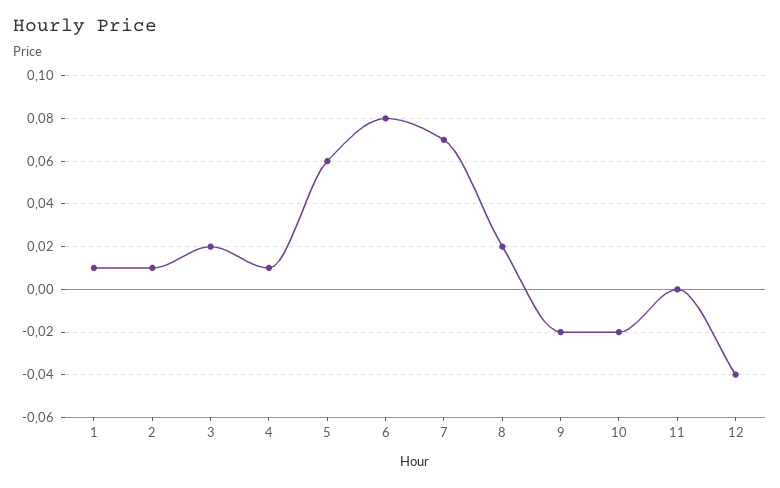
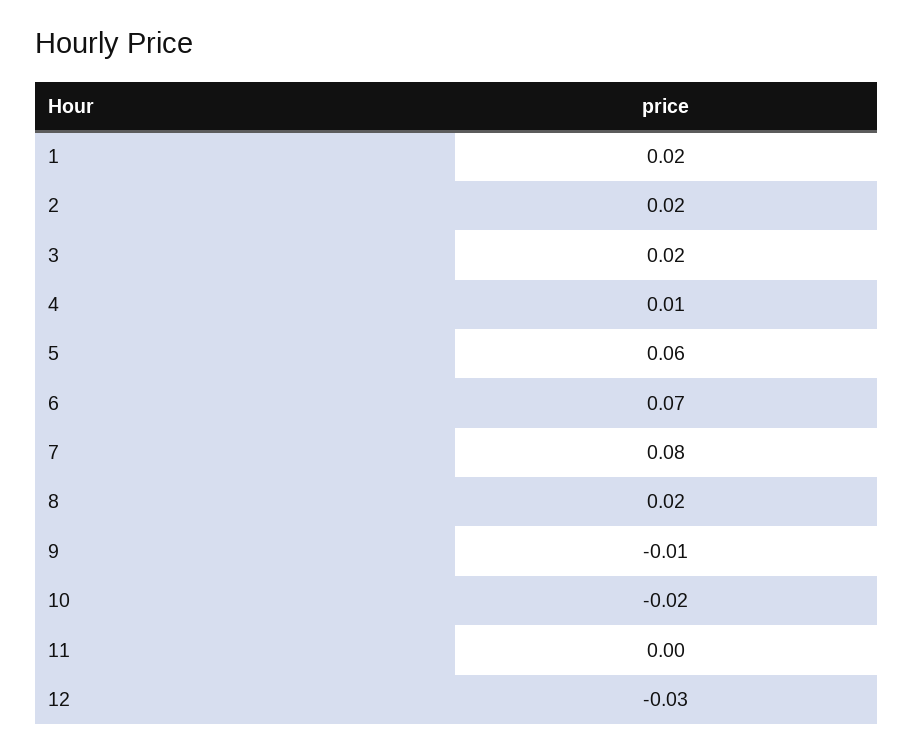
1: 0.01 -> 0.02
2: 0.01 -> 0.02
6: 0.08 -> 0.07
7: 0.07 -> 0.08
9: -0.02 -> -0.01
12: -0.04 -> -0.03

